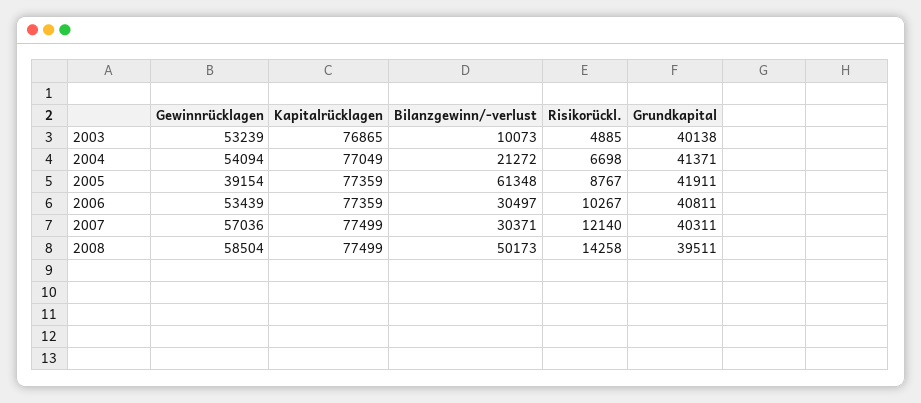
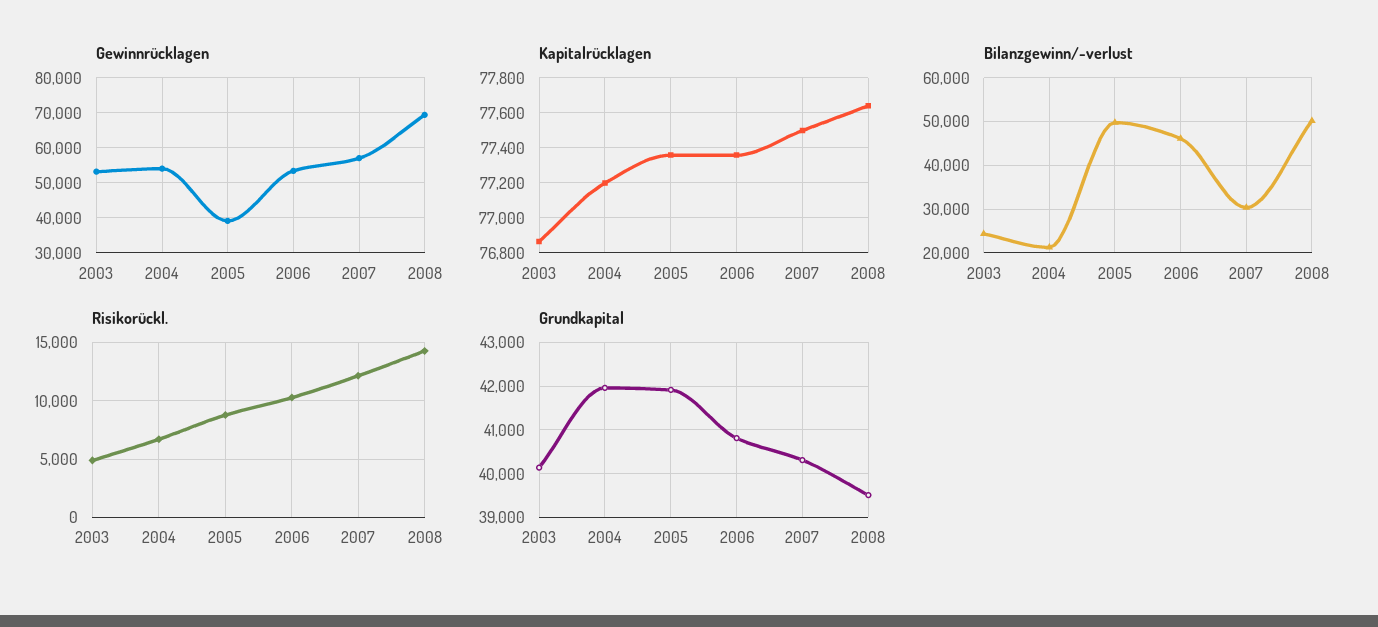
Bilanzgewinn/-verlust, 2003: 10073 -> 24000
Kapitalrücklagen, 2004: 77049 -> 77200
Grundkapital, 2004: 41371 -> 42000
Bilanzgewinn/-verlust, 2005: 61348 -> 50000
Bilanzgewinn/-verlust, 2006: 30497 -> 46000
Gewinnrücklagen, 2008: 58504 -> 70000
Kapitalrücklagen, 2008: 77499 -> 77650

